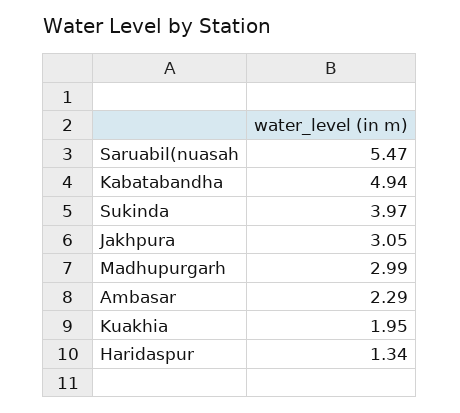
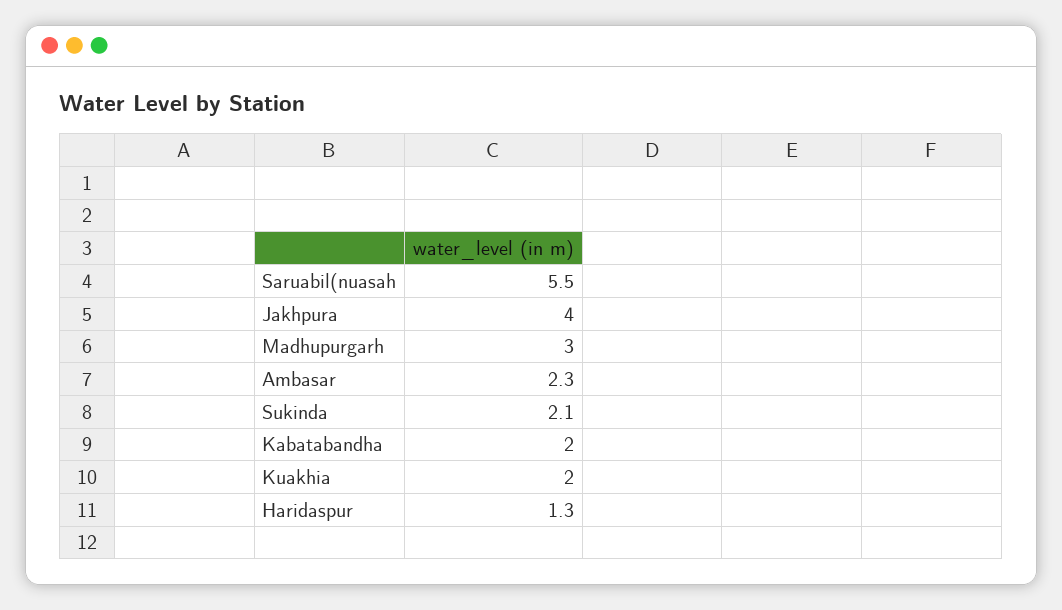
Kabatabandha: 4.94 -> 2
Sukinda: 3.97 -> 2.1
Jakhpura: 3.05 -> 4

